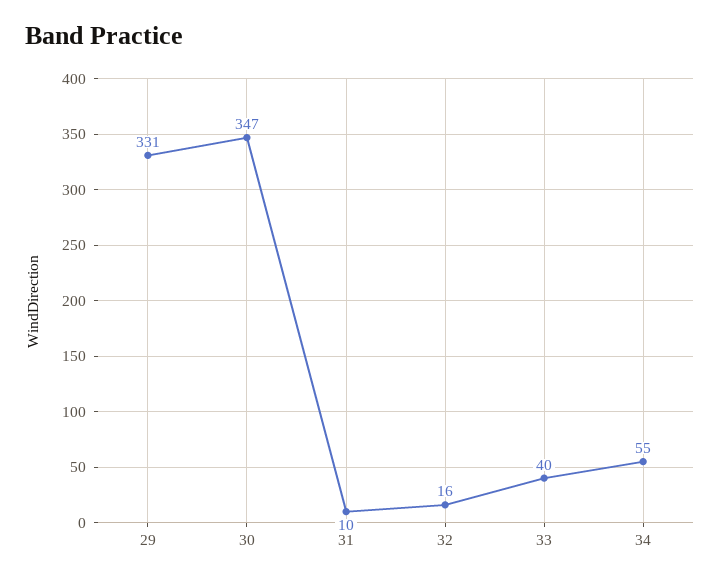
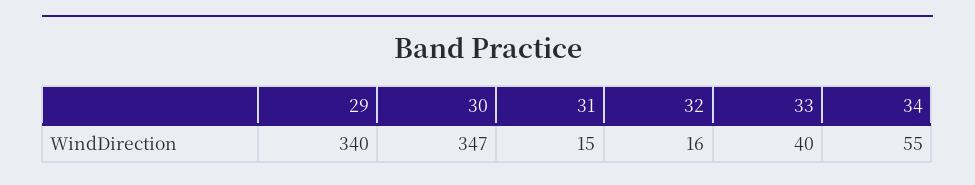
29: 331 -> 340
31: 10 -> 15

